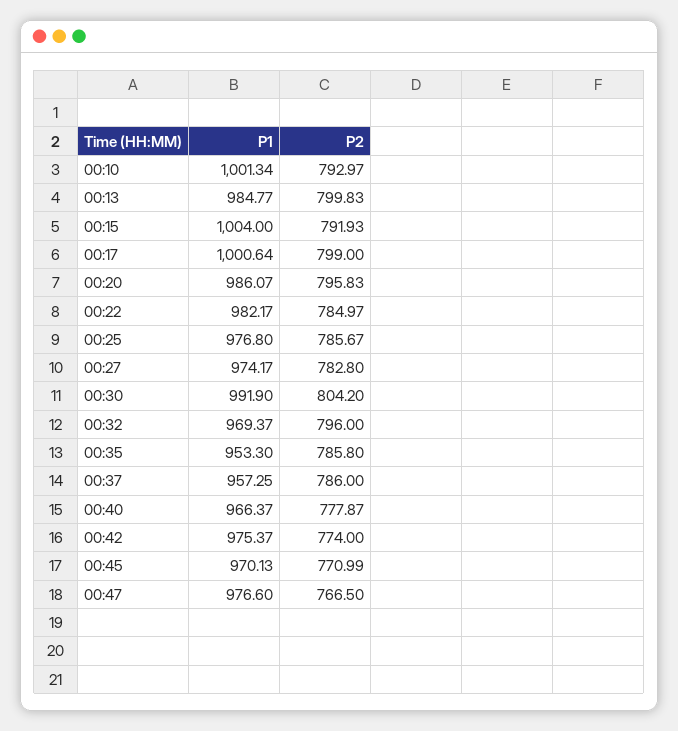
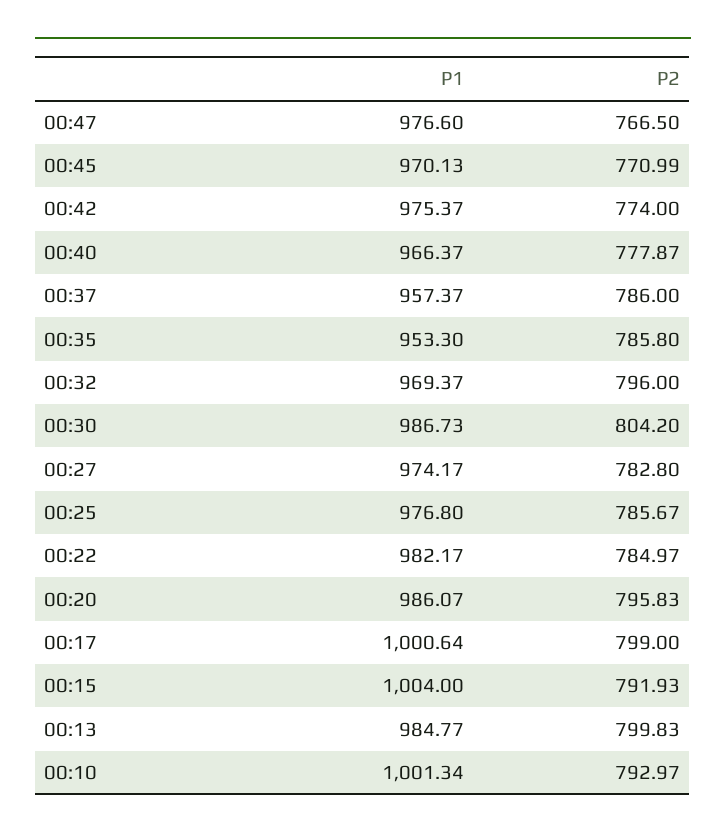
P1, 00:30: 991.9 -> 986.73
P1, 00:37: 957.25 -> 957.37

